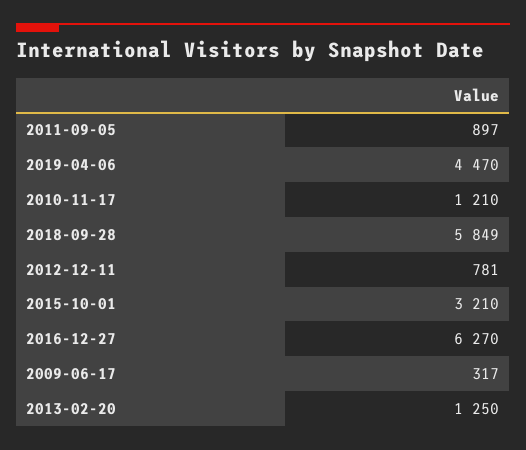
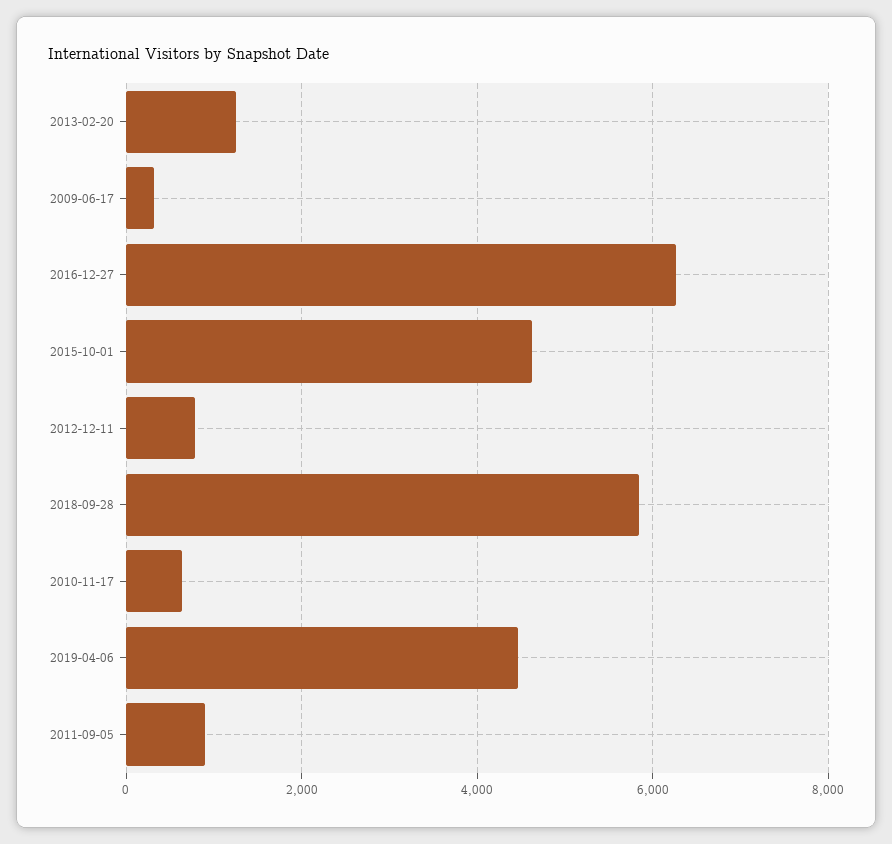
2010-11-17: 1210 -> 600
2015-10-01: 3210 -> 4600

